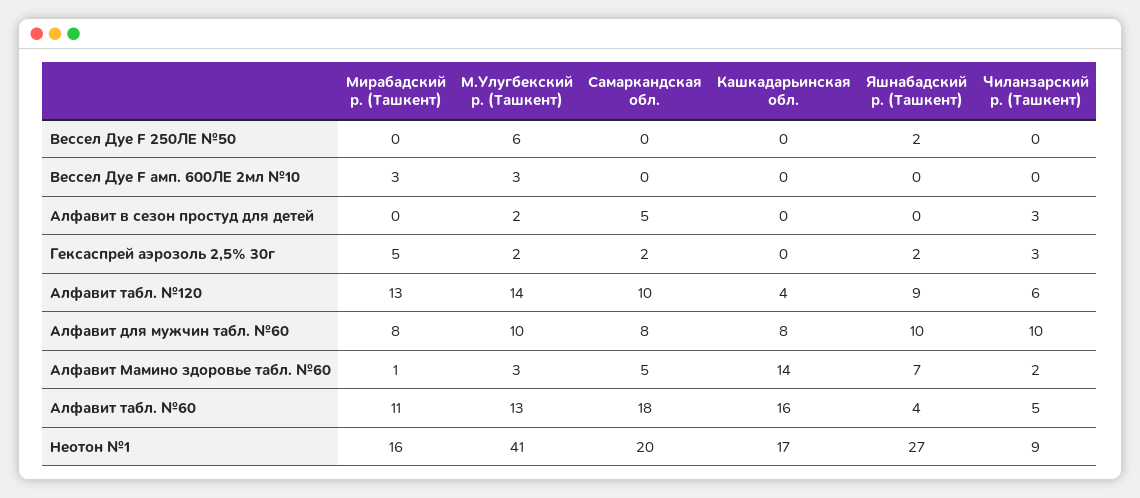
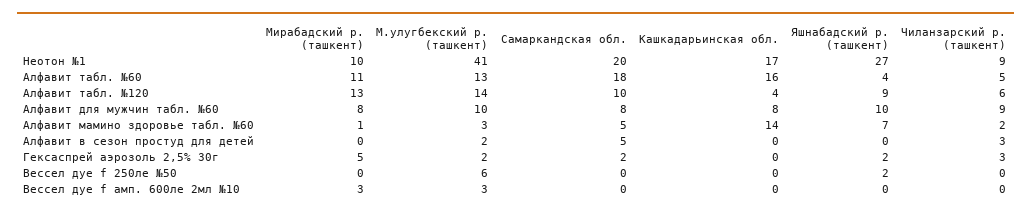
Чиланзарский р. (Ташкент), Алфавит для мужчин табл. №60: 10 -> 9
Мирабадский р. (Ташкент), Неотон №1: 16 -> 10

